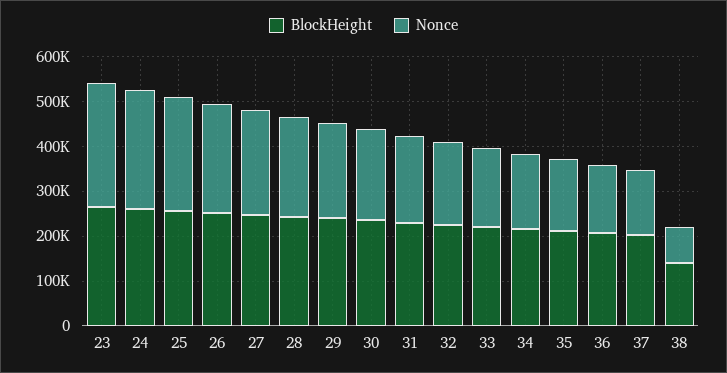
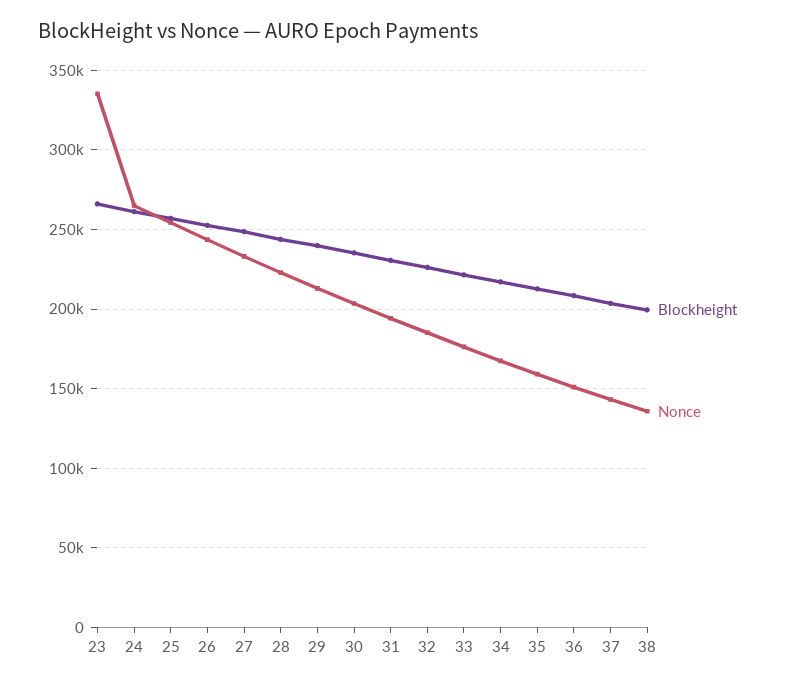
Nonce, 23: 280000 -> 335000
BlockHeight, 38: 140000 -> 200000
Nonce, 38: 80000 -> 135000

